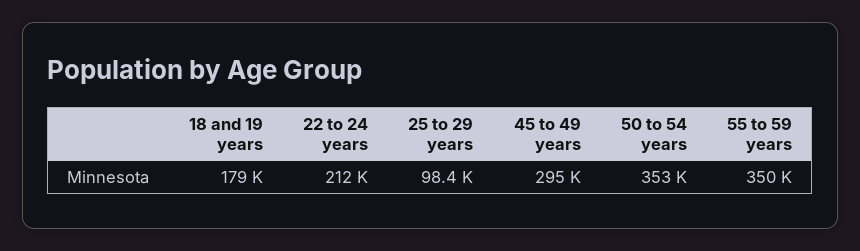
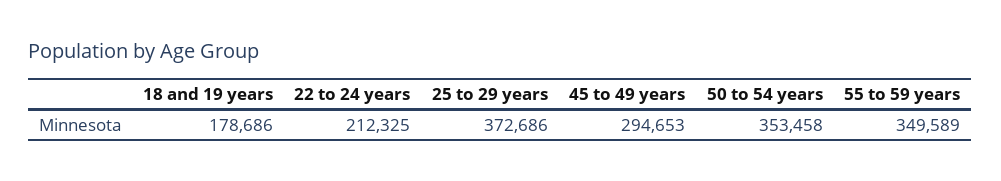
25 to 29 years: 98400 -> 372686

